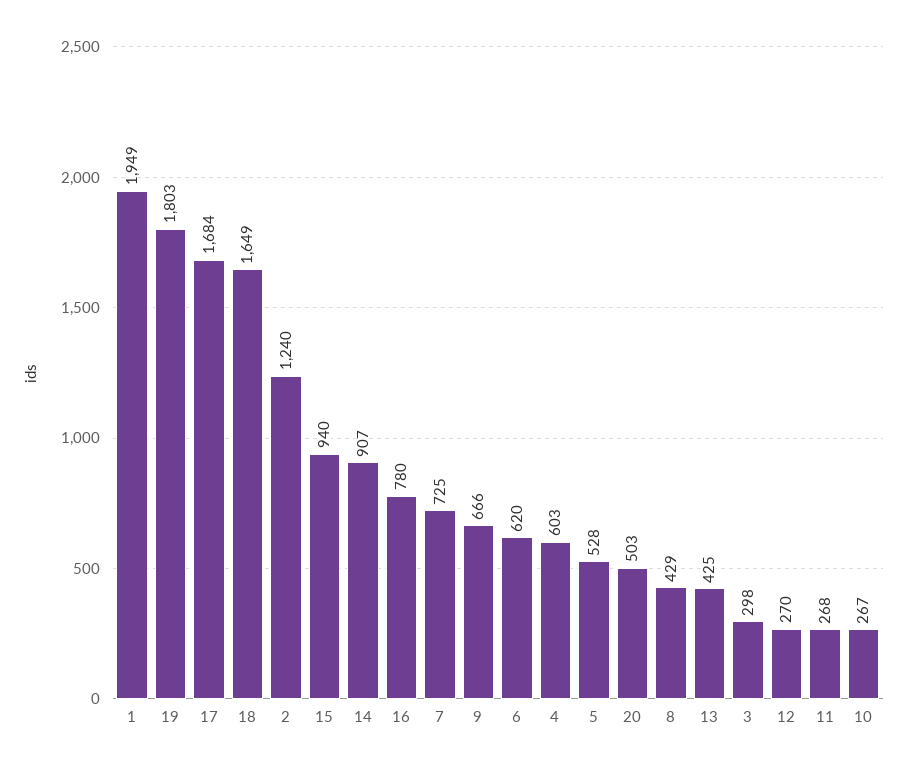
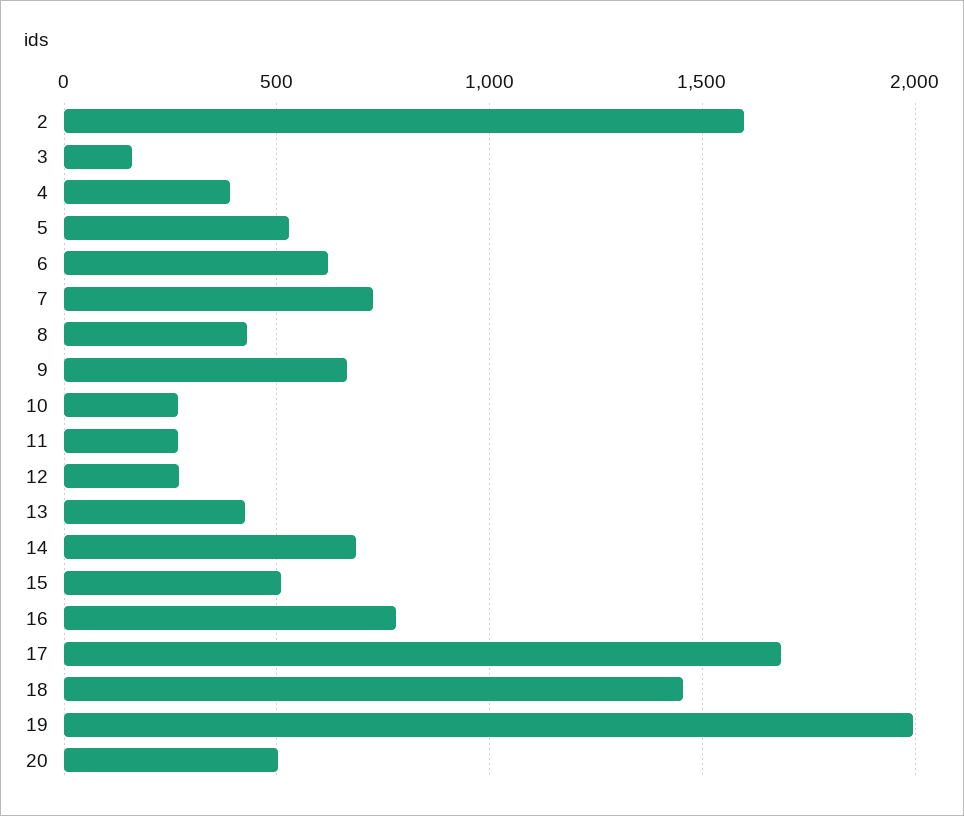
1: 1949 -> none
19: 1803 -> 2000
18: 1649 -> 1450
2: 1240 -> 1600
15: 940 -> 500
14: 907 -> 700
4: 603 -> 400
3: 298 -> 150

